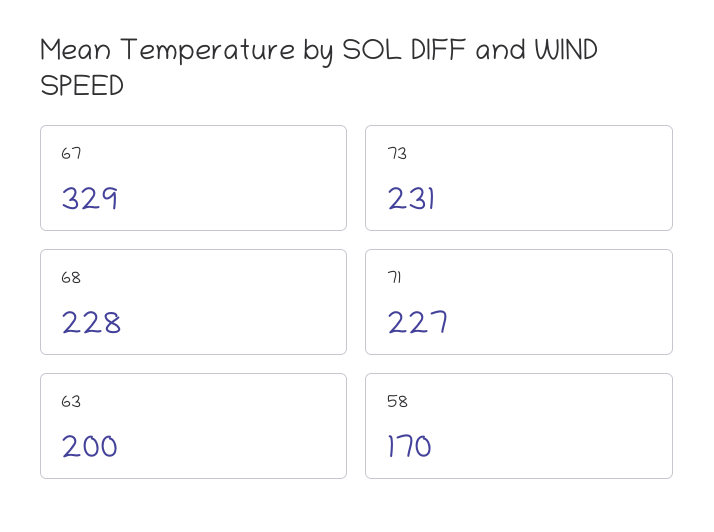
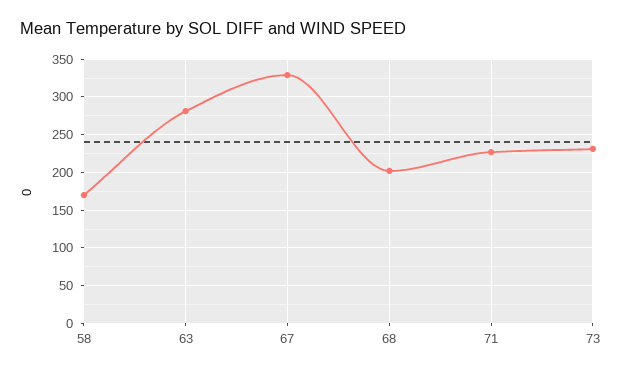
68: 228 -> 200
63: 200 -> 280

